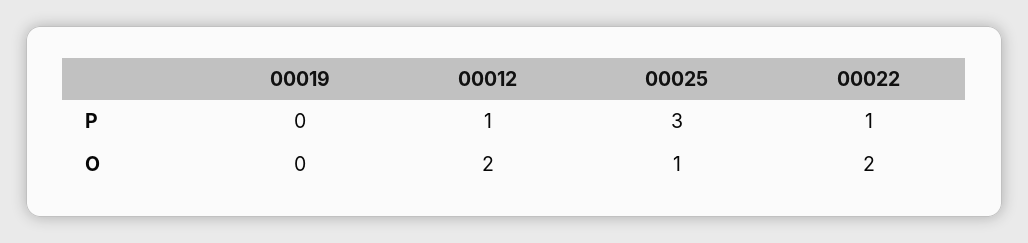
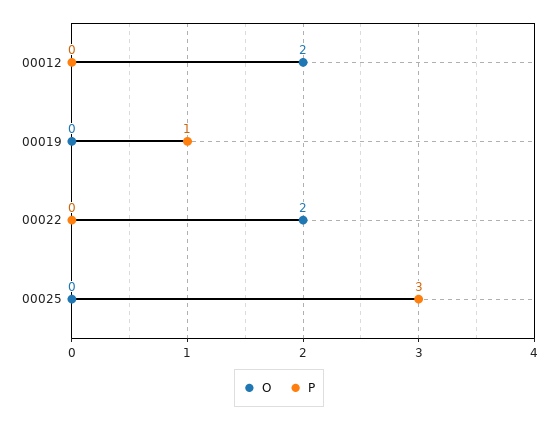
P, 00019: 0 -> 1
P, 00012: 1 -> 0
P, 00022: 1 -> 0
O, 00025: 1 -> 0

